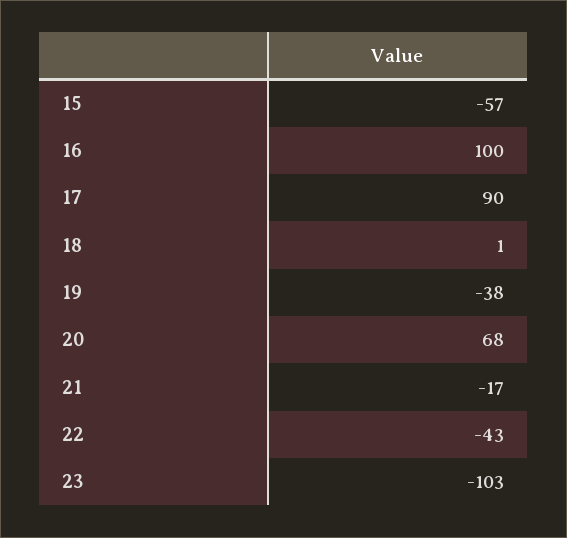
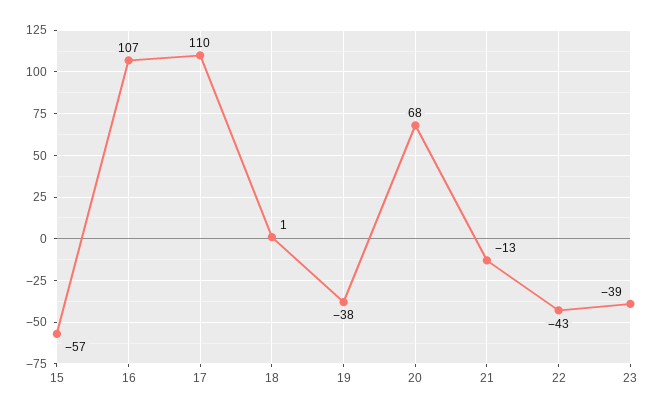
16: 100 -> 107
17: 90 -> 110
21: -17 -> -13
23: -103 -> -39

